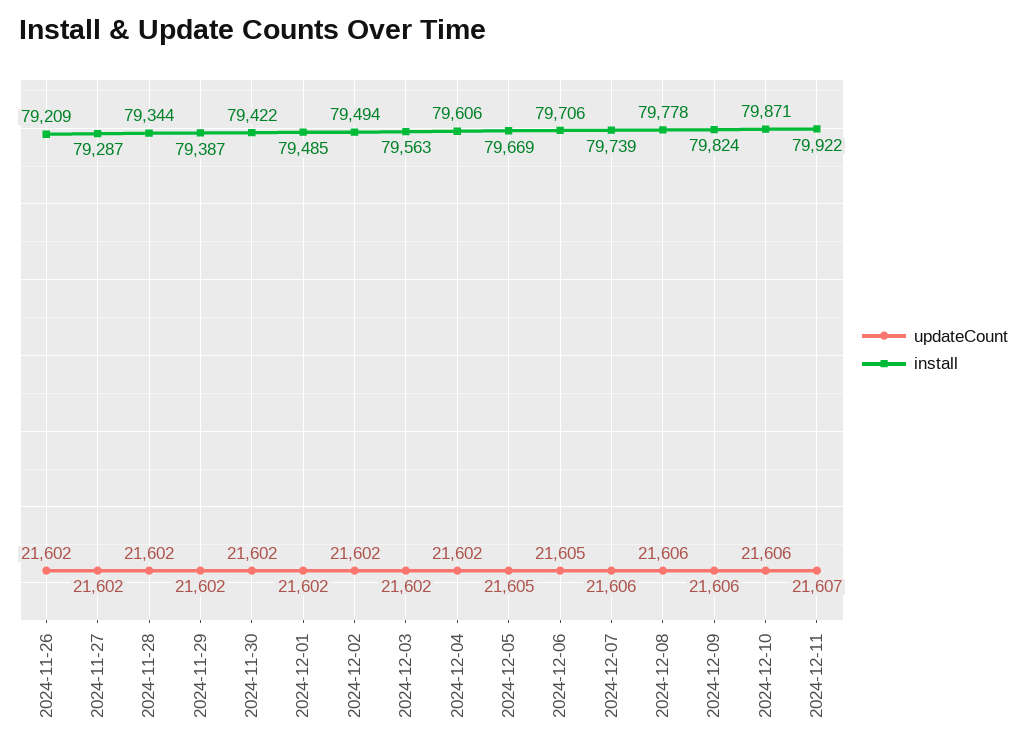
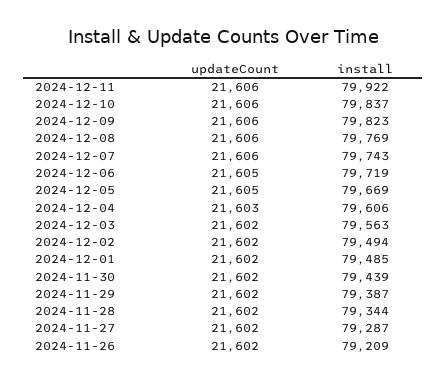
install, 2024-11-30: 79422 -> 79439
updateCount, 2024-12-04: 21602 -> 21603
install, 2024-12-06: 79706 -> 79719
install, 2024-12-07: 79739 -> 79743
install, 2024-12-08: 79778 -> 79769
install, 2024-12-09: 79824 -> 79823
install, 2024-12-10: 79871 -> 79837
updateCount, 2024-12-11: 21607 -> 21606

